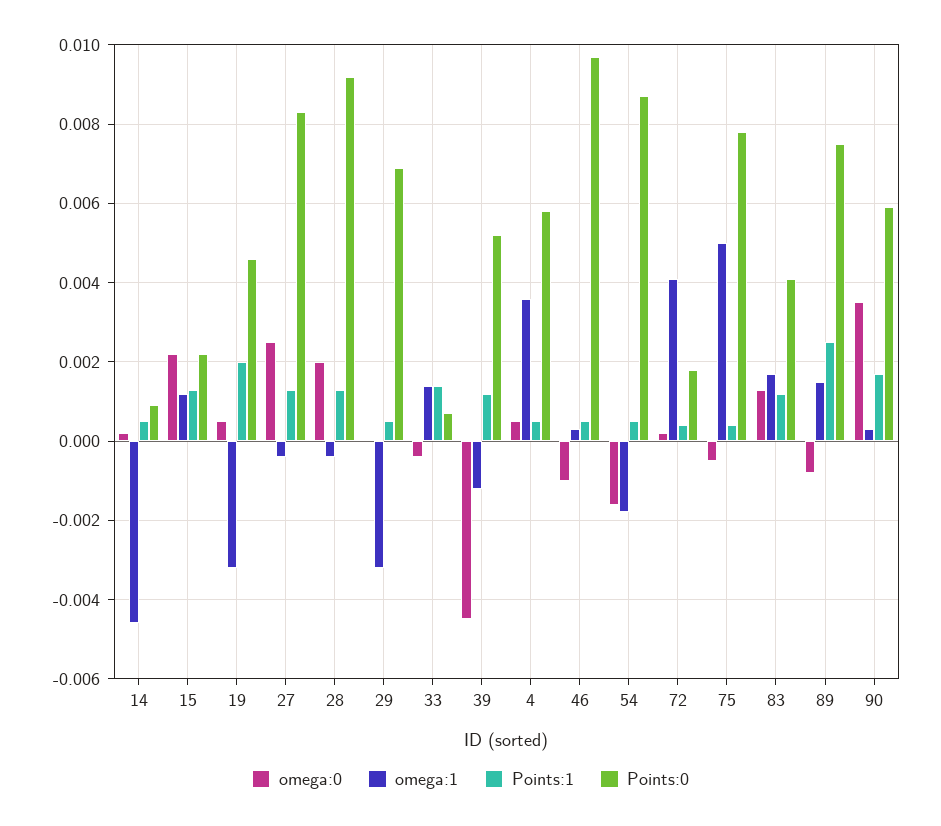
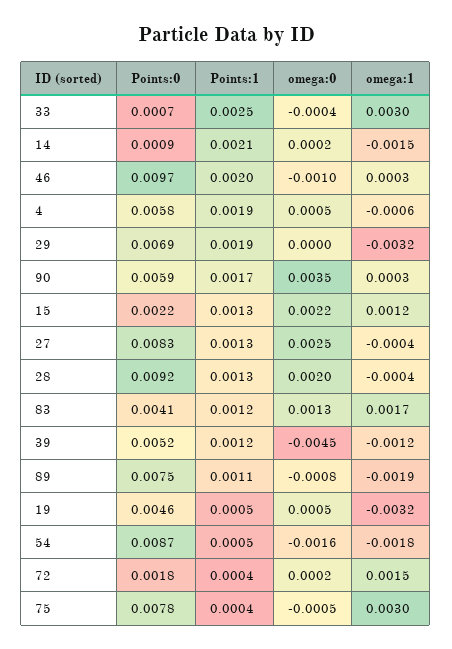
omega:1, 14: -0.0045 -> -0.0015
Points:1, 14: 0.0005 -> 0.0021
Points:1, 19: 0.002 -> 0.0005
Points:1, 29: 0.0005 -> 0.0019
omega:1, 33: 0.0015 -> 0.003
Points:1, 33: 0.0015 -> 0.0025
omega:1, 4: 0.0035 -> -0.0006
Points:1, 4: 0.0005 -> 0.0019
Points:1, 46: 0.0005 -> 0.002
omega:1, 72: 0.004 -> 0.0015
omega:1, 75: 0.005 -> 0.003
omega:1, 89: 0.0015 -> -0.0019
Points:1, 89: 0.0025 -> 0.0011

